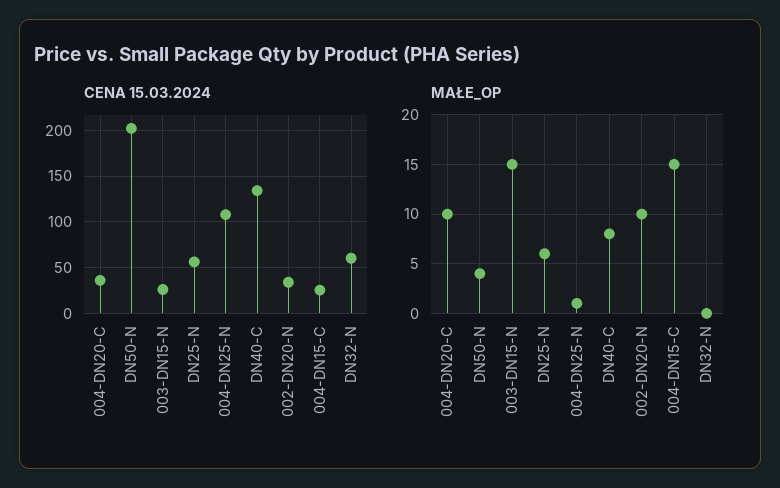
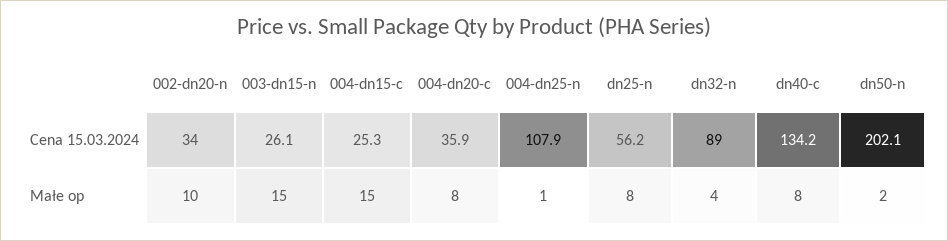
CENA 15.03.2024, DN32-N: 60 -> 89
MAŁE_OP, 004-DN20-C: 10 -> 8
MAŁE_OP, DN50-N: 4 -> 2
MAŁE_OP, DN25-N: 6 -> 8
MAŁE_OP, DN32-N: 0 -> 4

